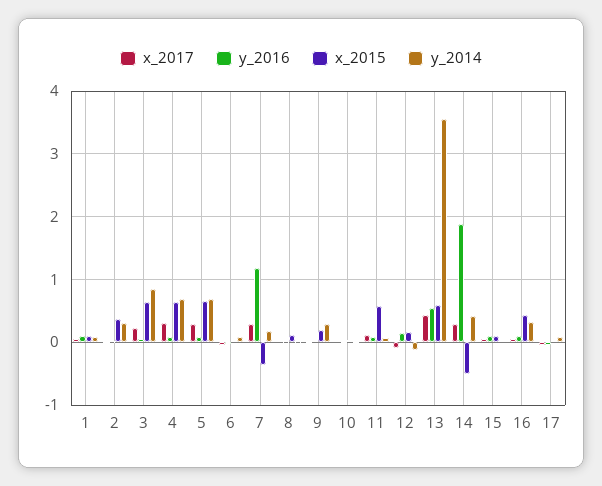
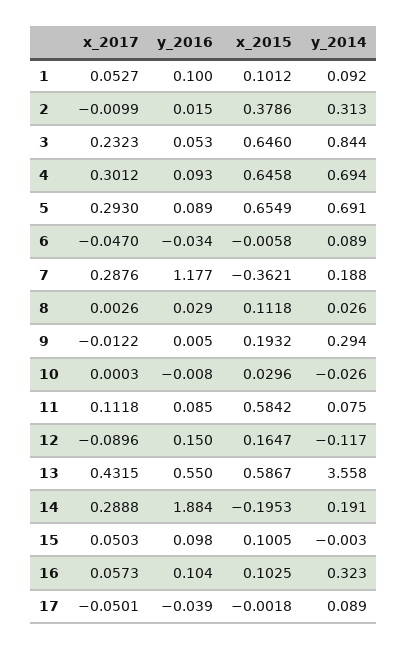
x_2015, 14: -0.5 -> -0.1953
y_2014, 14: 0.4 -> 0.191
x_2015, 16: 0.4 -> 0.1025

